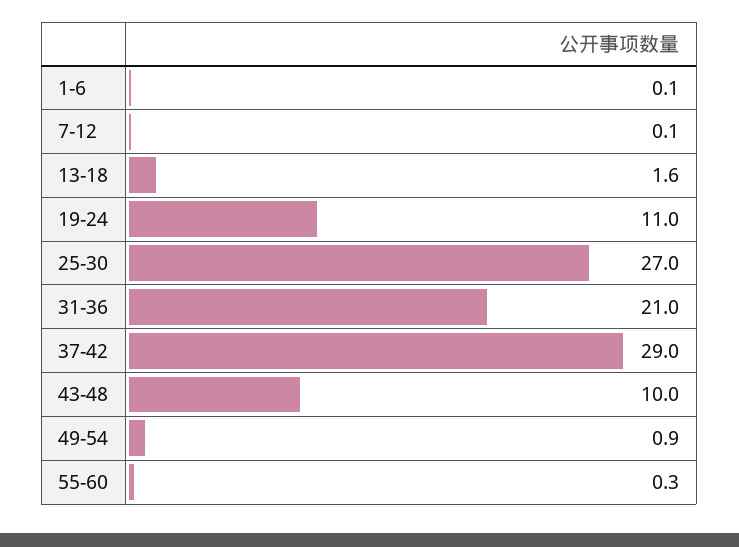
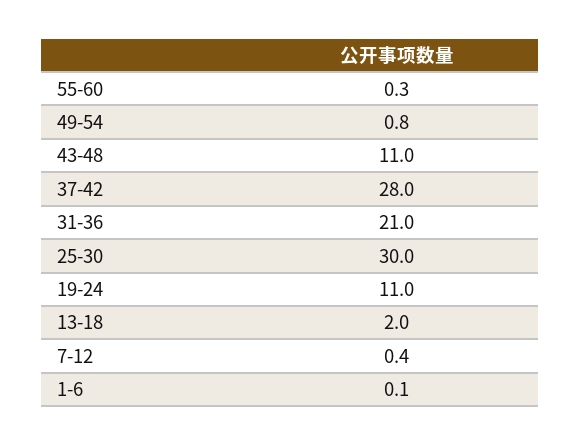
7-12: 0.1 -> 0.4
13-18: 1.6 -> 2
25-30: 27 -> 30
37-42: 29 -> 28
43-48: 10 -> 11
49-54: 0.9 -> 0.8

